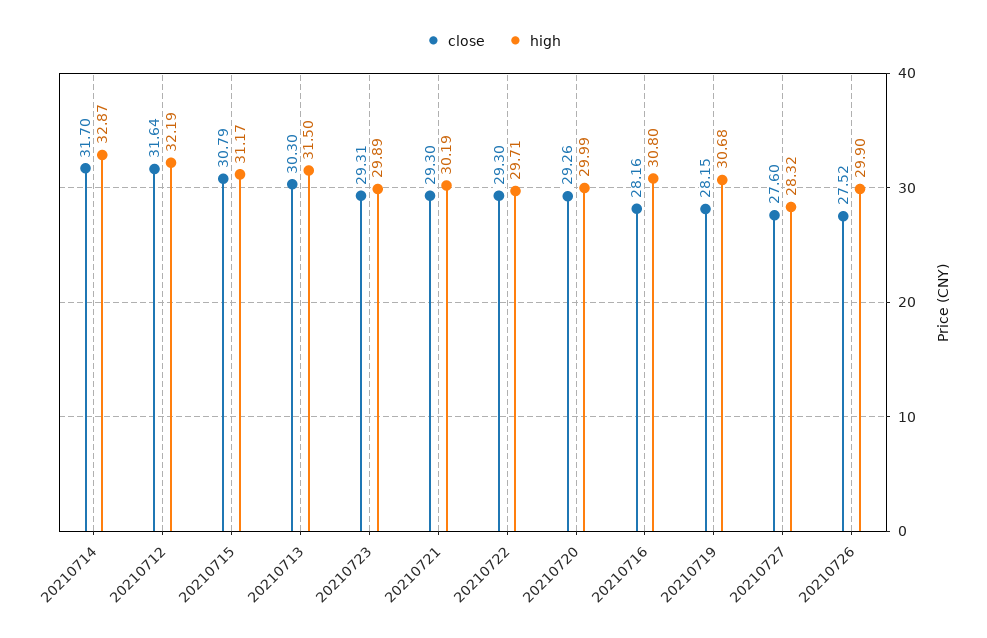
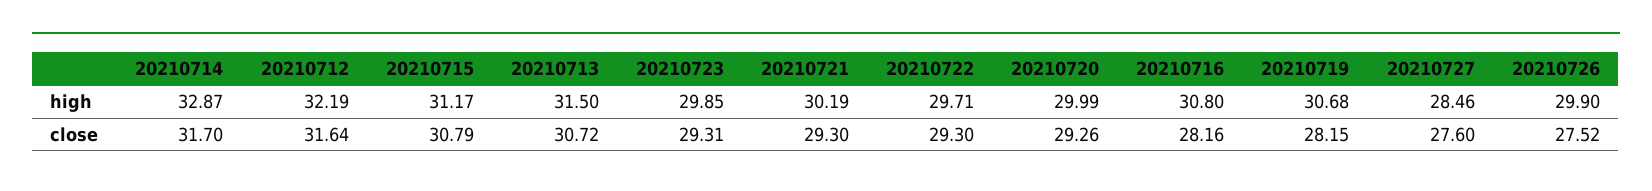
close, 20210713: 30.3 -> 30.72
high, 20210723: 29.89 -> 29.85
high, 20210727: 28.32 -> 28.46

